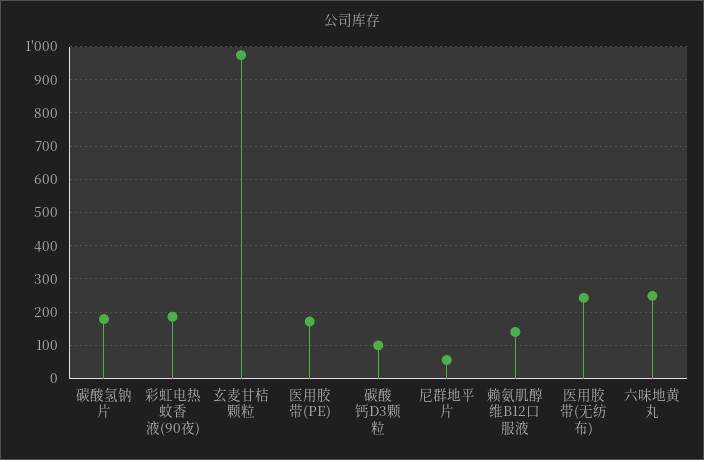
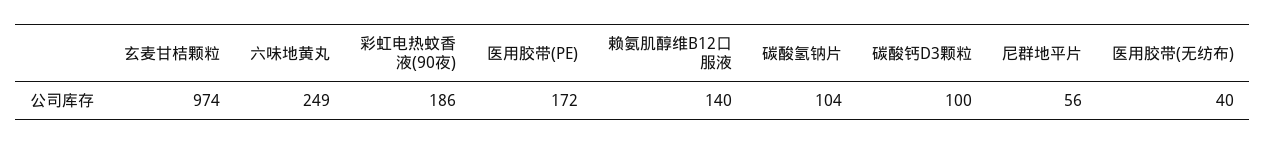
碳酸氢钠片: 180 -> 104
医用胶带(无纺布): 240 -> 40

